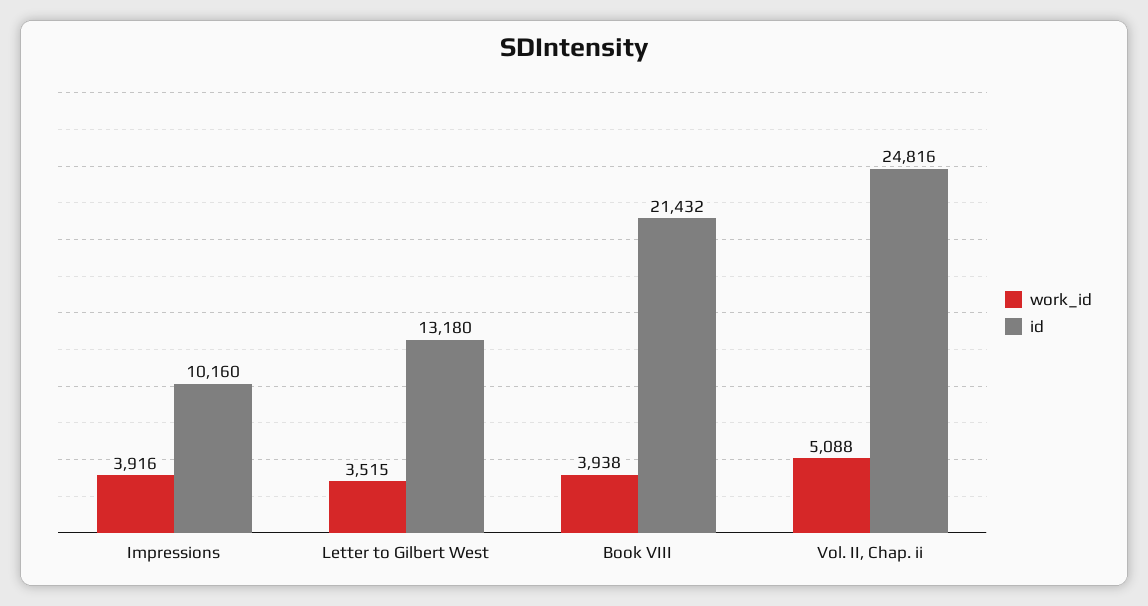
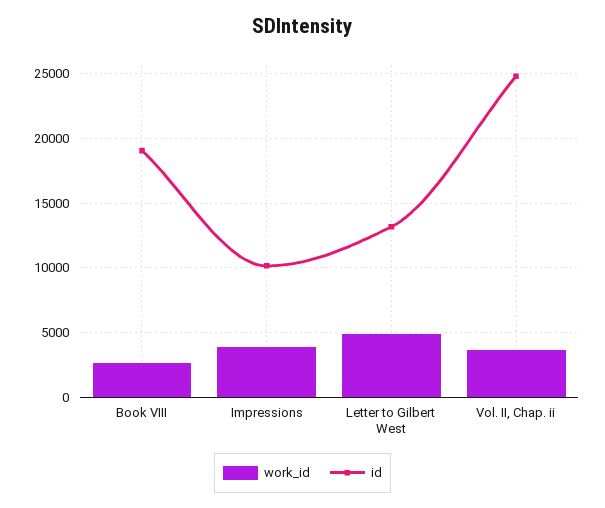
work_id, Letter to Gilbert West: 3515 -> 5000
work_id, Book VIII: 3938 -> 2500
id, Book VIII: 21432 -> 19000
work_id, Vol. II, Chap. ii: 5088 -> 3500

